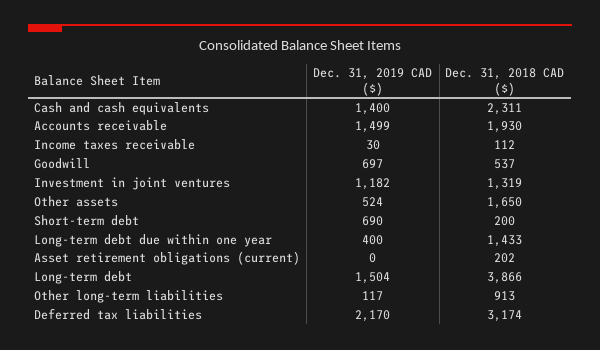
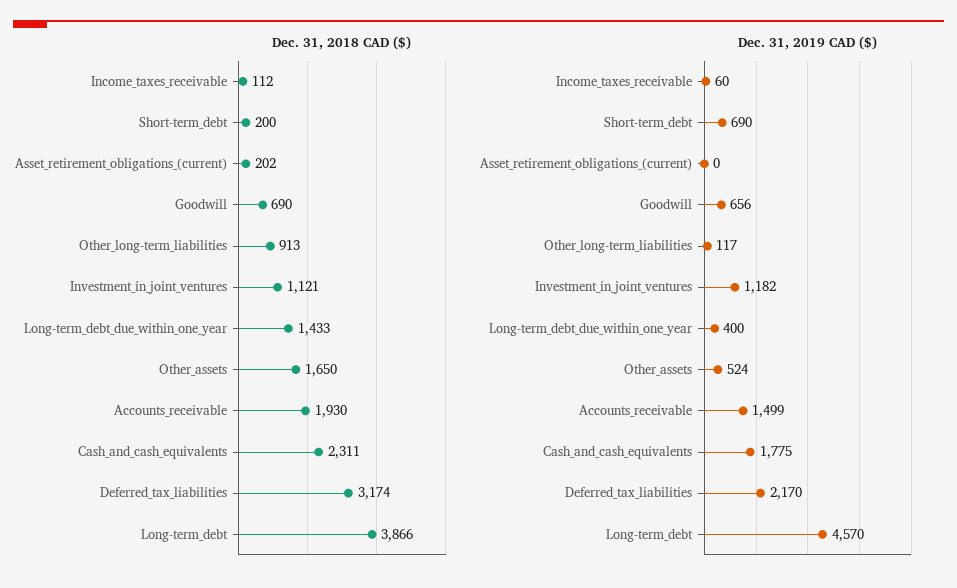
Dec. 31, 2019 CAD ($), Cash and cash equivalents: 1400 -> 1775
Dec. 31, 2019 CAD ($), Income taxes receivable: 30 -> 60
Dec. 31, 2019 CAD ($), Goodwill: 697 -> 656
Dec. 31, 2018 CAD ($), Goodwill: 537 -> 690
Dec. 31, 2018 CAD ($), Investment in joint ventures: 1319 -> 1121
Dec. 31, 2019 CAD ($), Long-term debt: 1504 -> 4570

